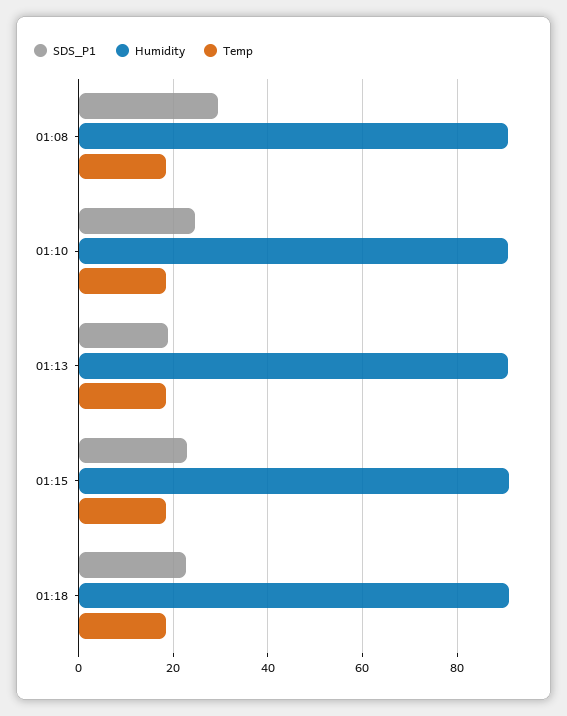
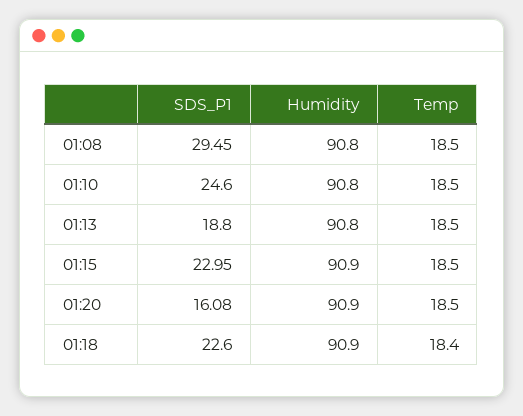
SDS_P1, 01:20: none -> 16.08
Humidity, 01:20: none -> 90.9
Temp, 01:20: none -> 18.5

